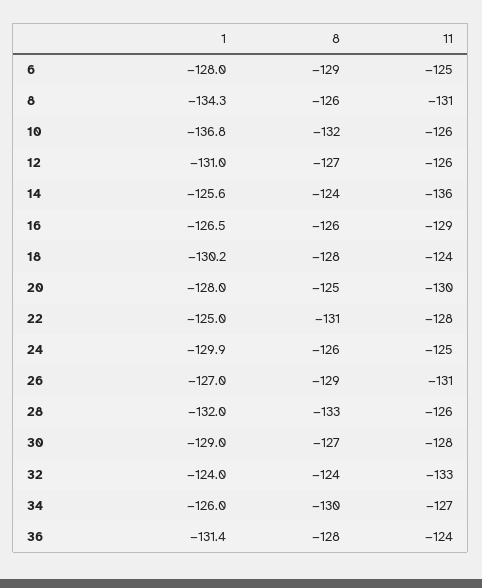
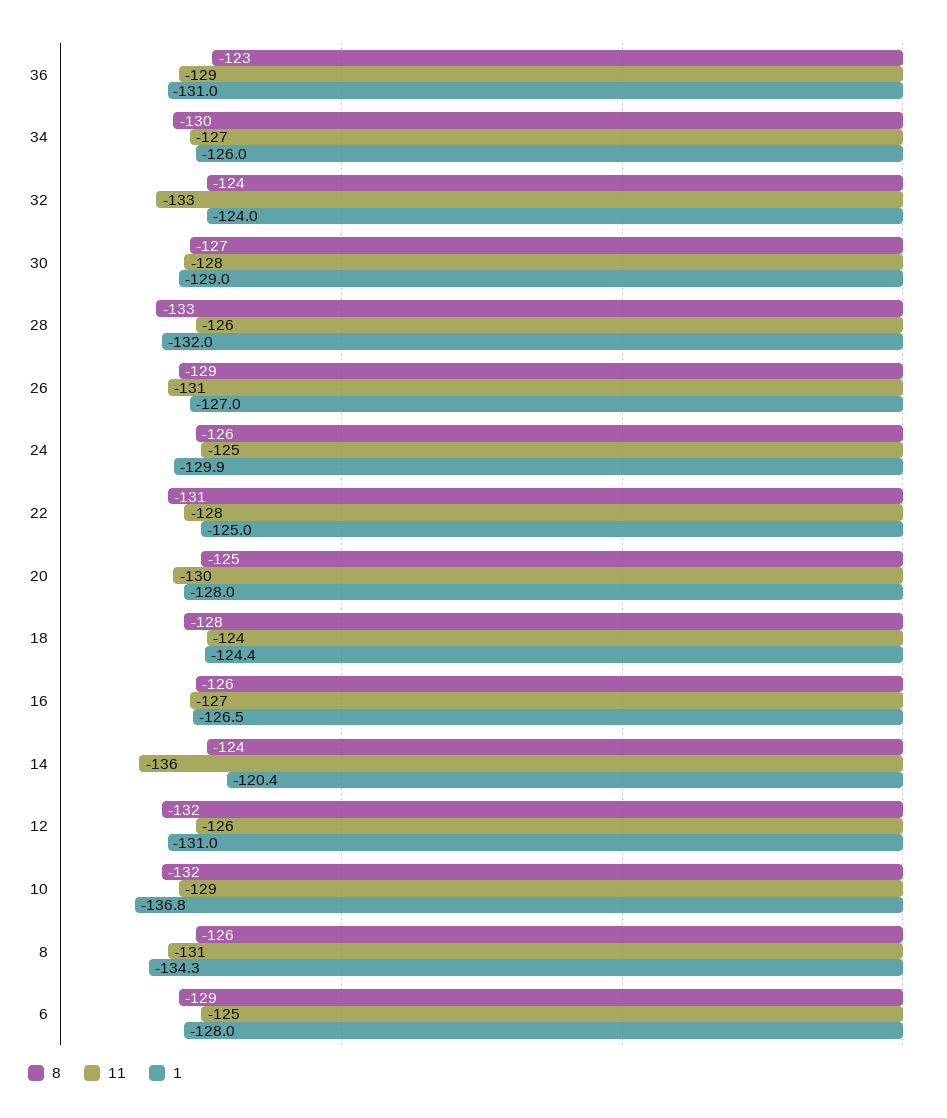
11, 10: -126 -> -129
8, 12: -127 -> -132
1, 14: -125.6 -> -120.4
11, 16: -129 -> -127
1, 18: -130.2 -> -124.4
1, 36: -131.4 -> -131
8, 36: -128 -> -123
11, 36: -124 -> -129

